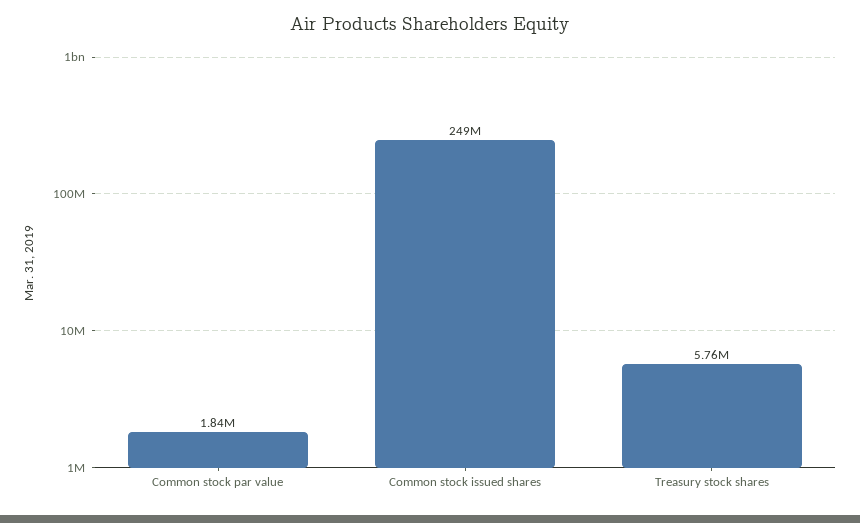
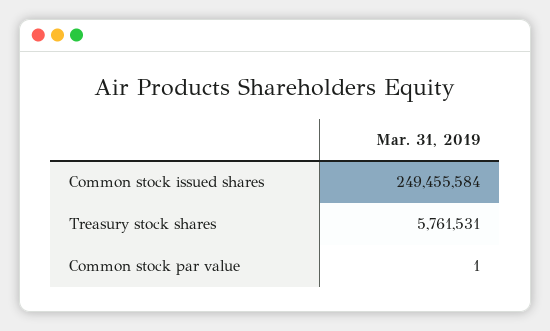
Common stock par value: 1840000 -> 1

